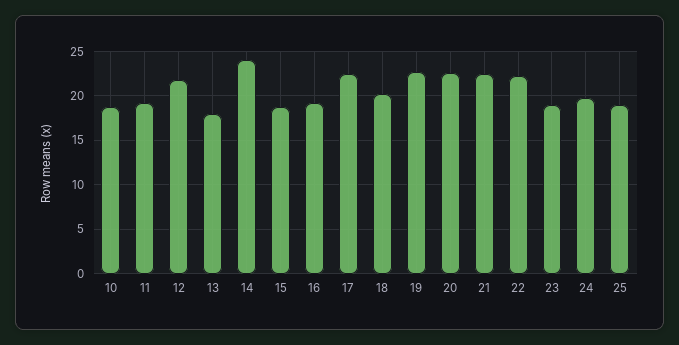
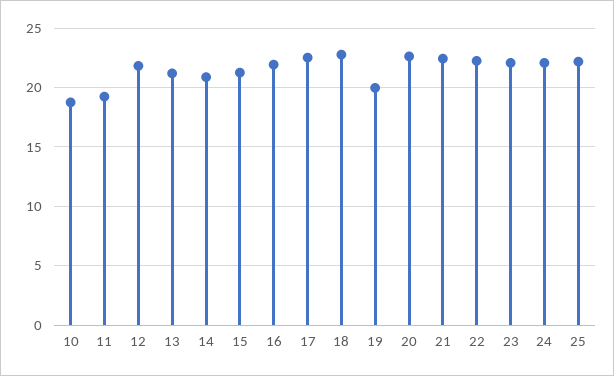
13: 18 -> 21
14: 24 -> 21
15: 19 -> 21
16: 19 -> 22
18: 20 -> 23
19: 23 -> 20
23: 19 -> 22
24: 20 -> 22
25: 19 -> 22

